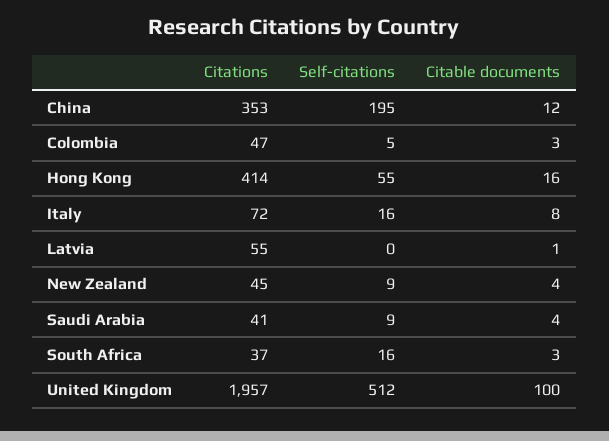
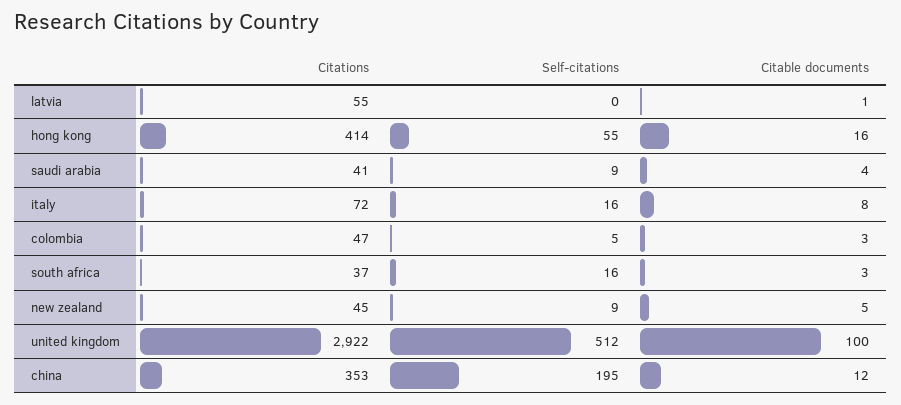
Citable documents, New Zealand: 4 -> 5
Citations, United Kingdom: 1957 -> 2922

